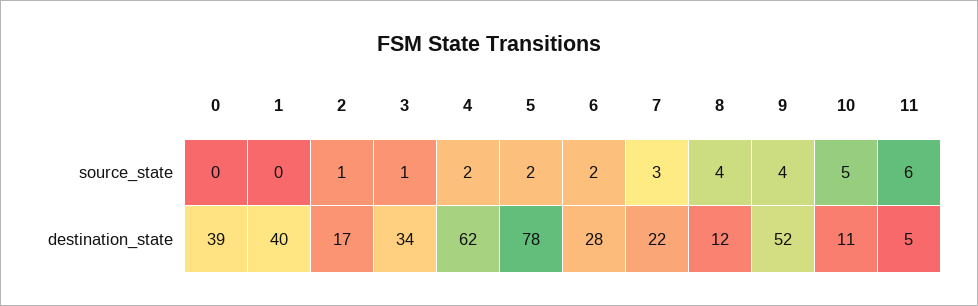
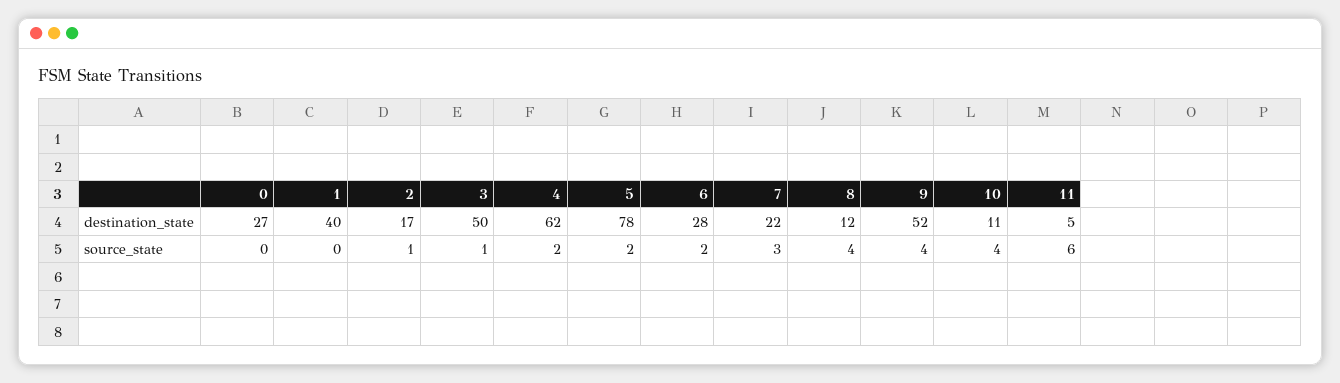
10, source_state: 5 -> 4
0, destination_state: 39 -> 27
3, destination_state: 34 -> 50

